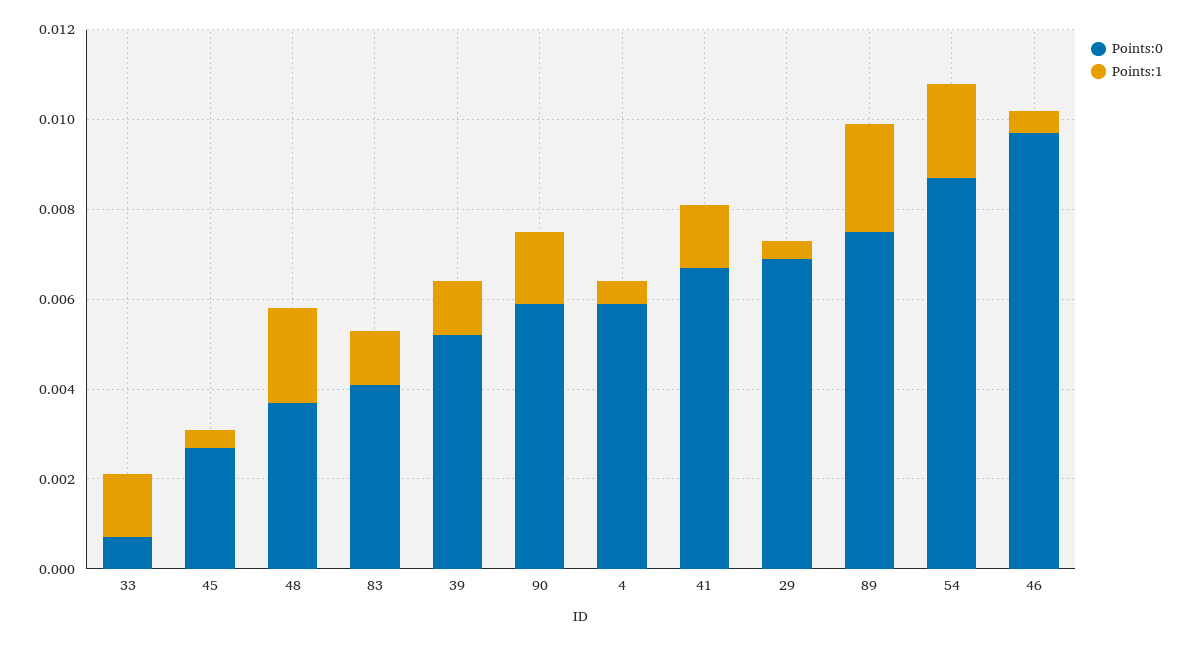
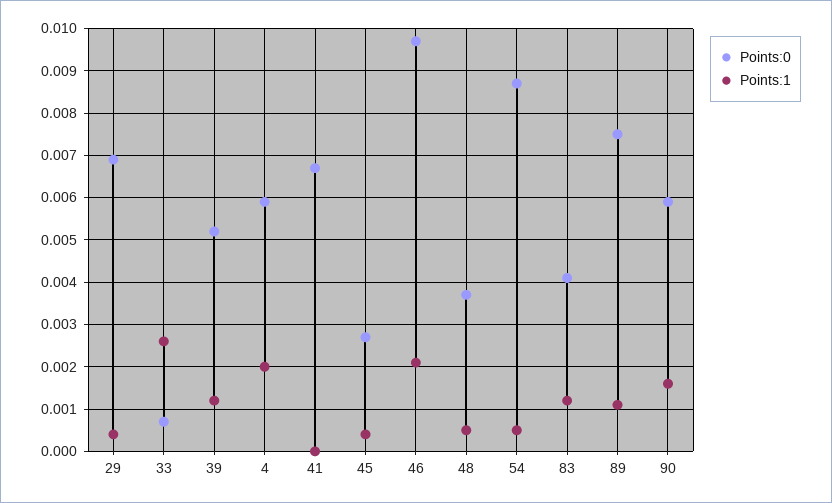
Points:1, 33: 0.0015 -> 0.0025
Points:1, 48: 0.002 -> 0.0005
Points:1, 4: 0.0005 -> 0.002
Points:1, 41: 0.0015 -> 0
Points:1, 89: 0.0025 -> 0.001
Points:1, 54: 0.002 -> 0.0005
Points:1, 46: 0.0005 -> 0.002

